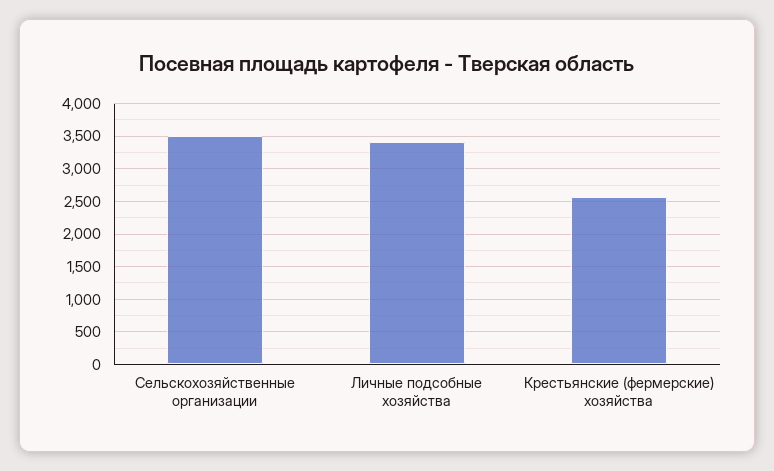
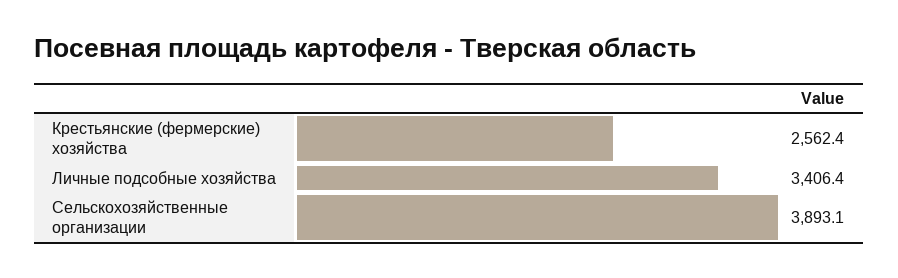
Сельскохозяйственные организации: 3500 -> 3893.1

